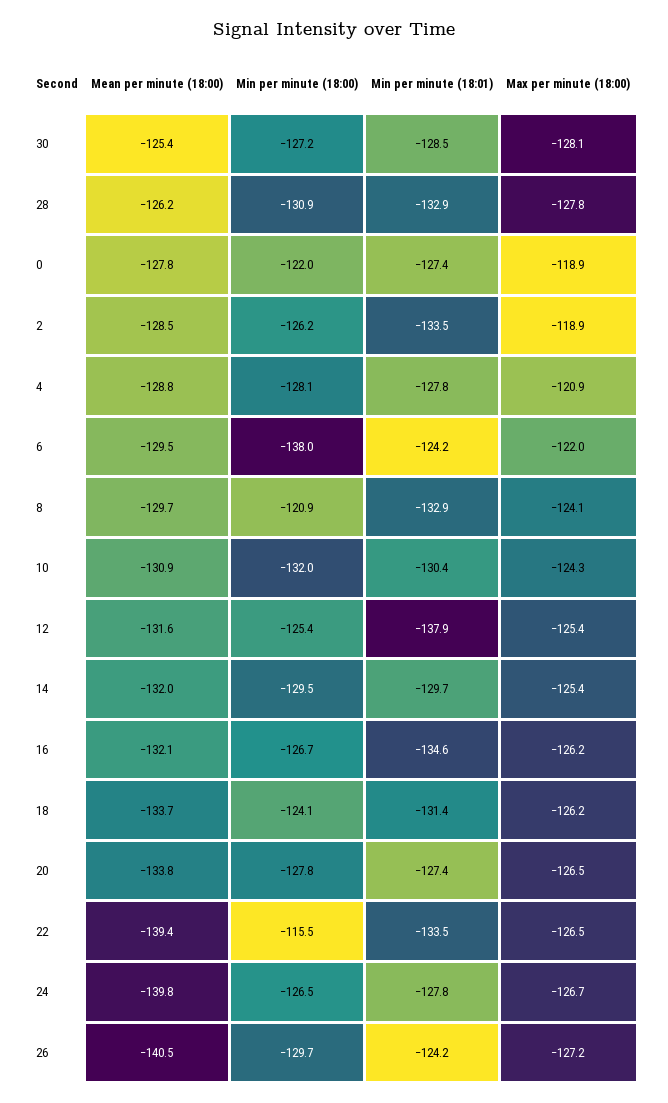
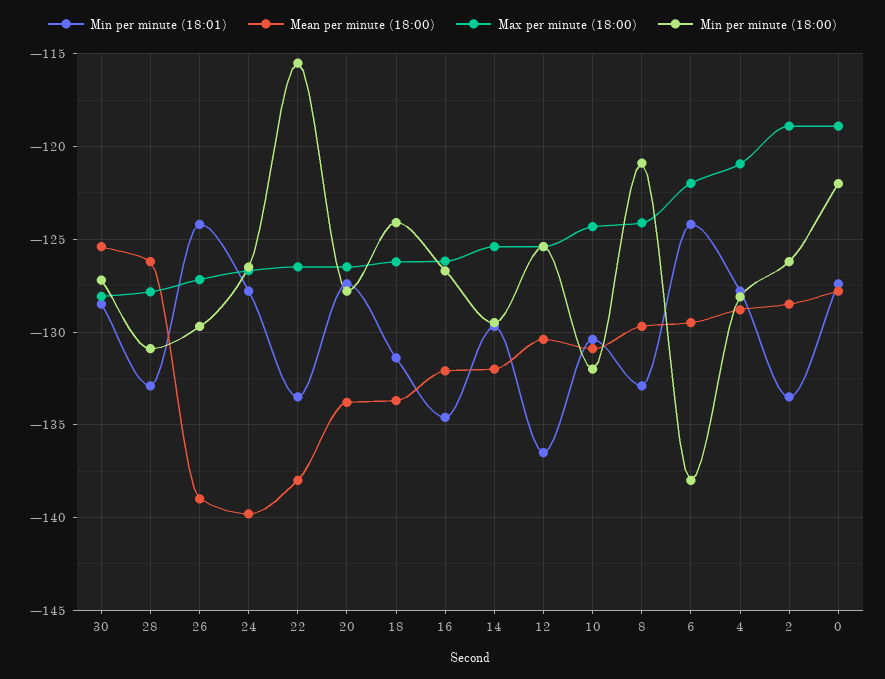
Mean per minute (18:00), 12: -131.6 -> -130.5
Min per minute (18:01), 12: -137.9 -> -136.5
Mean per minute (18:00), 22: -139.4 -> -138
Mean per minute (18:00), 26: -140.5 -> -139

